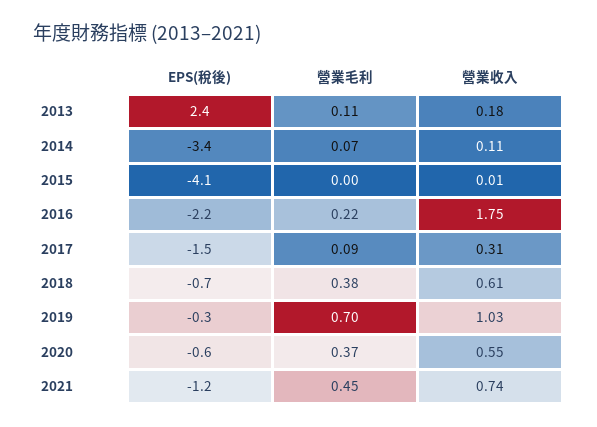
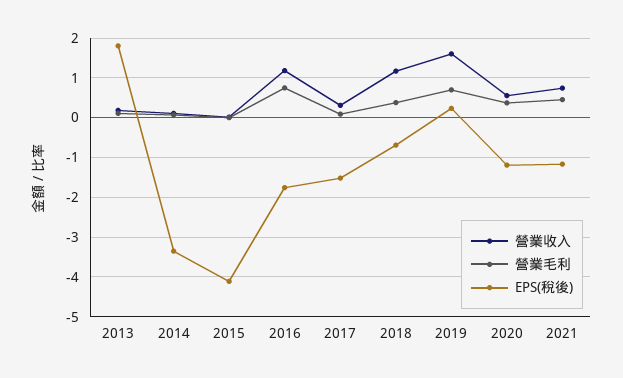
EPS(稅後), 2013: 2.4 -> 1.8
EPS(稅後), 2016: -2.2 -> -1.8
營業毛利, 2016: 0.22 -> 0.8
營業收入, 2016: 1.75 -> 1.2
營業收入, 2018: 0.61 -> 1.2
EPS(稅後), 2019: -0.3 -> 0.2
營業收入, 2019: 1.03 -> 1.6
EPS(稅後), 2020: -0.6 -> -1.2

